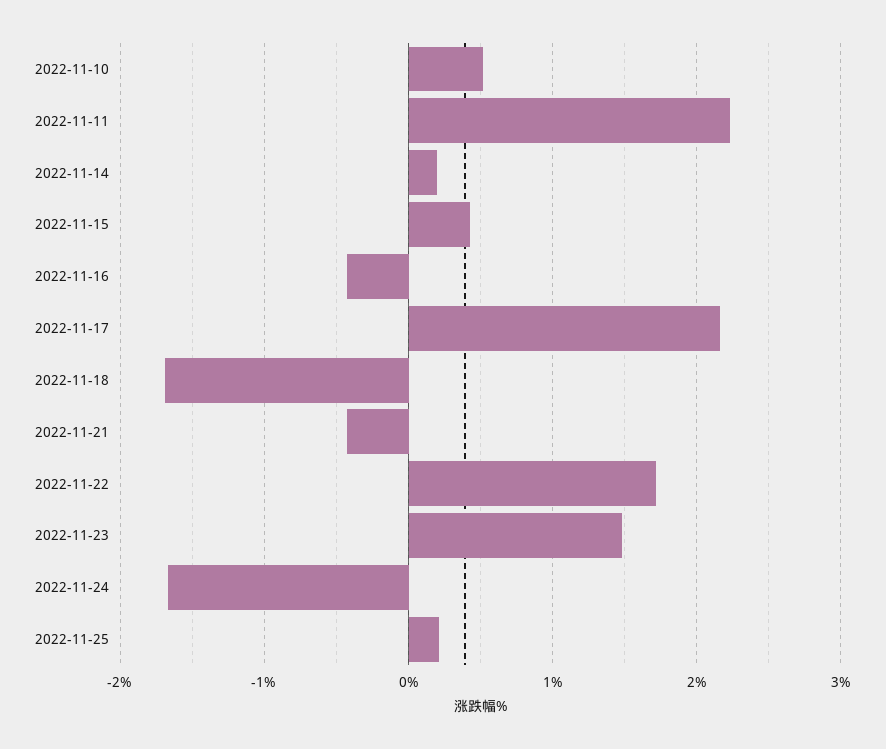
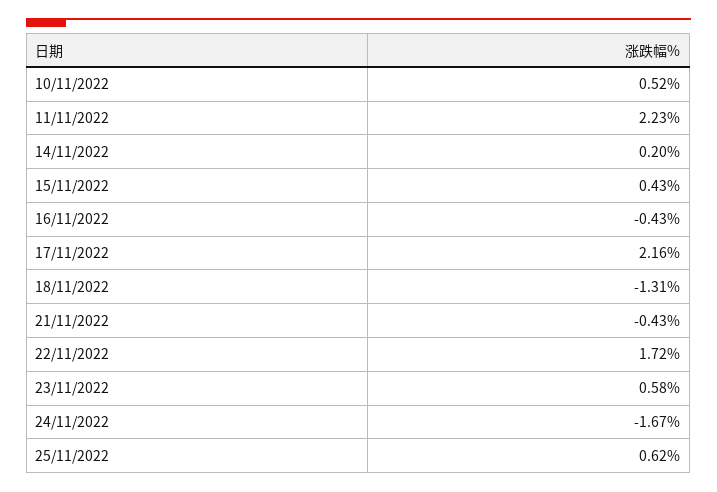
2022-11-18: -1.7 -> -1.31
2022-11-23: 1.5 -> 0.58
2022-11-25: 0.2 -> 0.62

